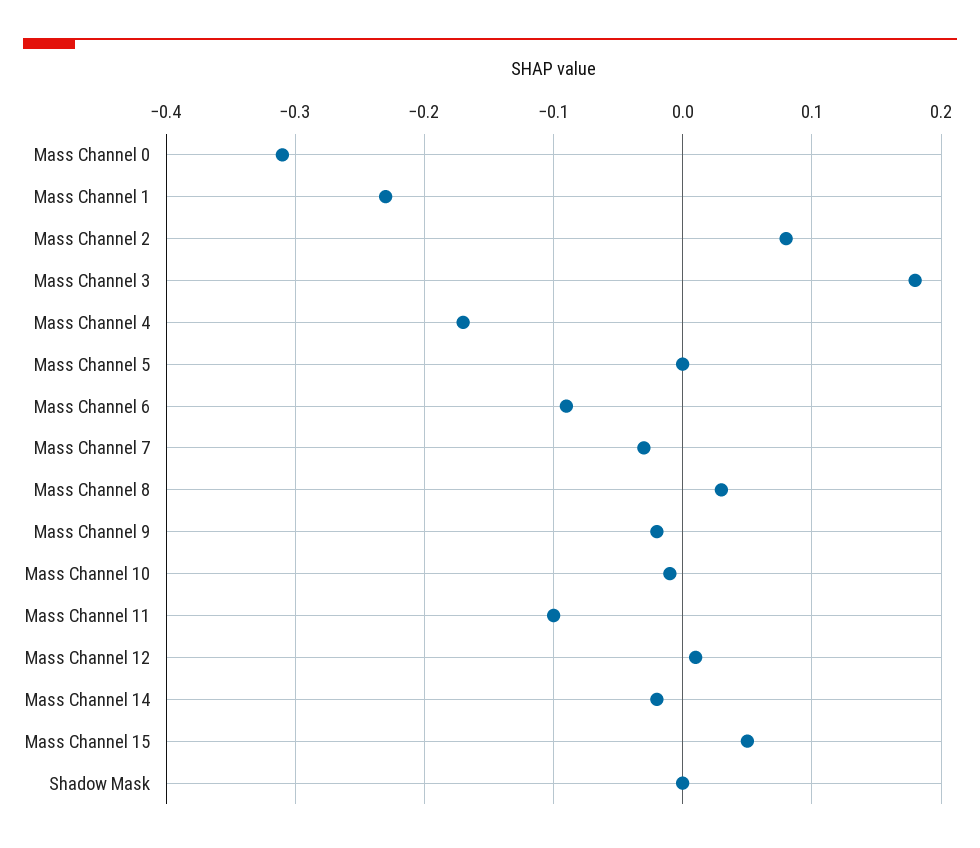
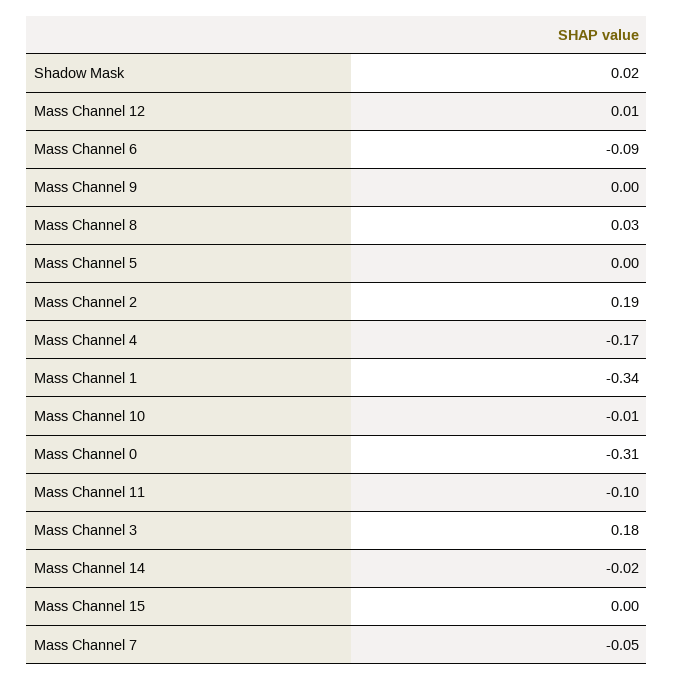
Mass Channel 1: -0.23 -> -0.34
Mass Channel 2: 0.08 -> 0.19
Mass Channel 7: -0.03 -> -0.05
Mass Channel 9: -0.02 -> 0
Mass Channel 15: 0.05 -> 0
Shadow Mask: 0 -> 0.02

